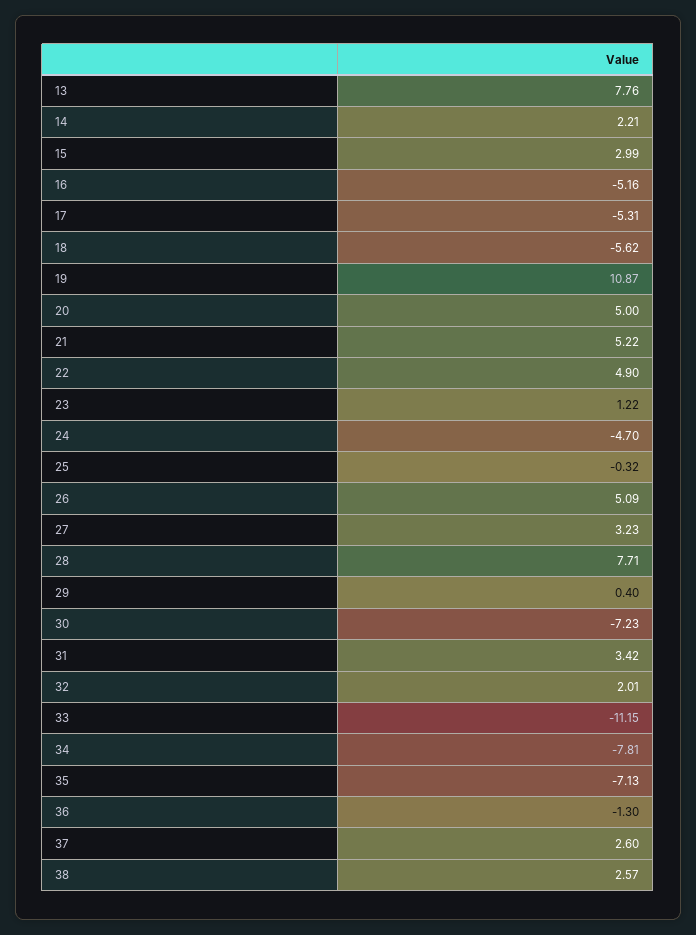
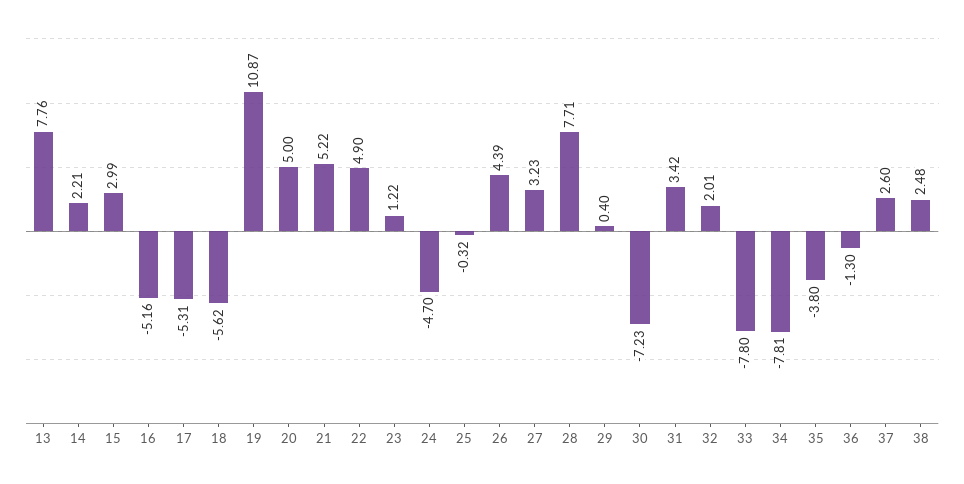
26: 5.09 -> 4.39
33: -11.15 -> -7.8
35: -7.13 -> -3.8
38: 2.57 -> 2.48

